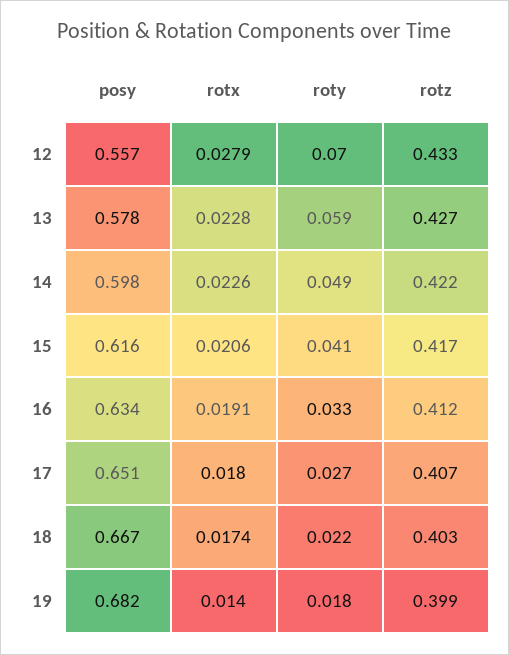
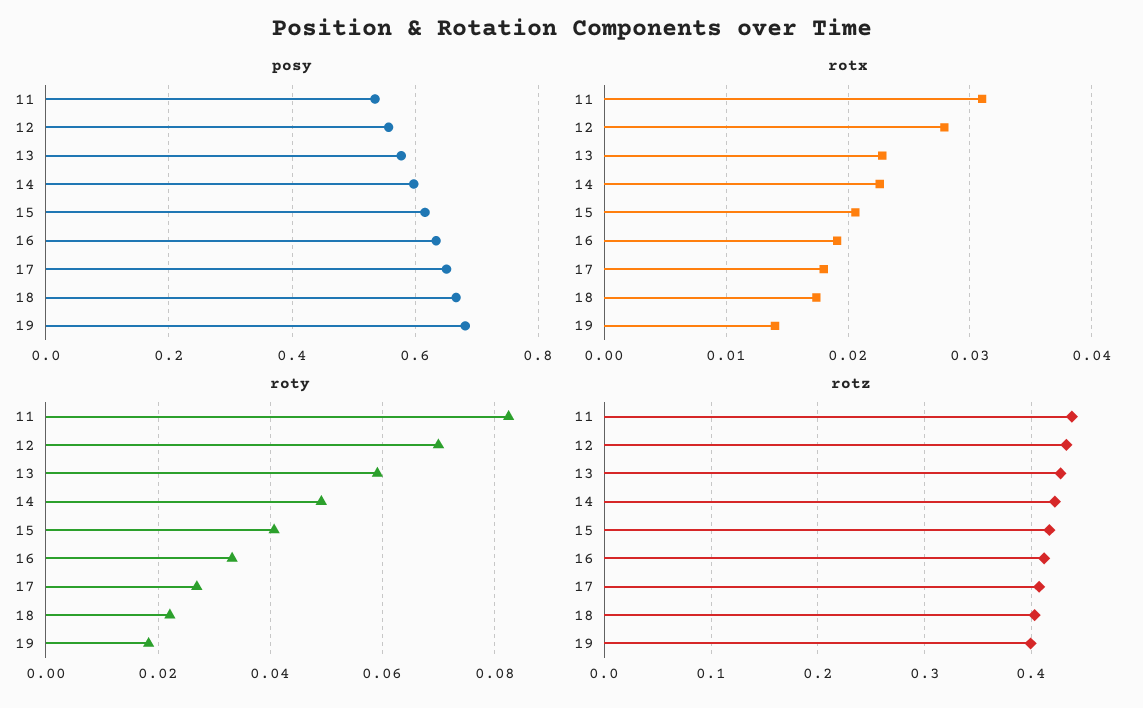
posy, 11: none -> 0.54
rotx, 11: none -> 0.031
roty, 11: none -> 0.082
rotz, 11: none -> 0.44

